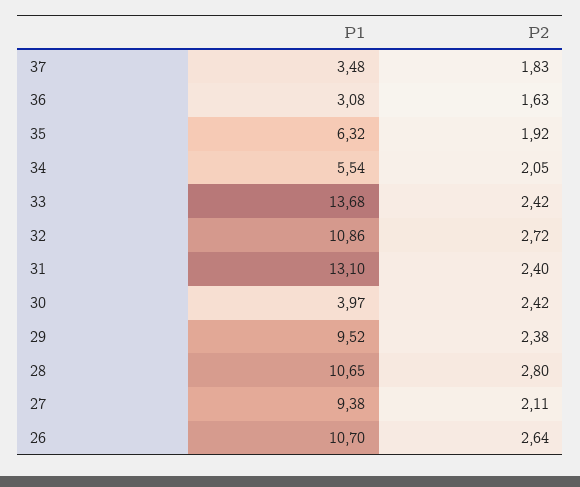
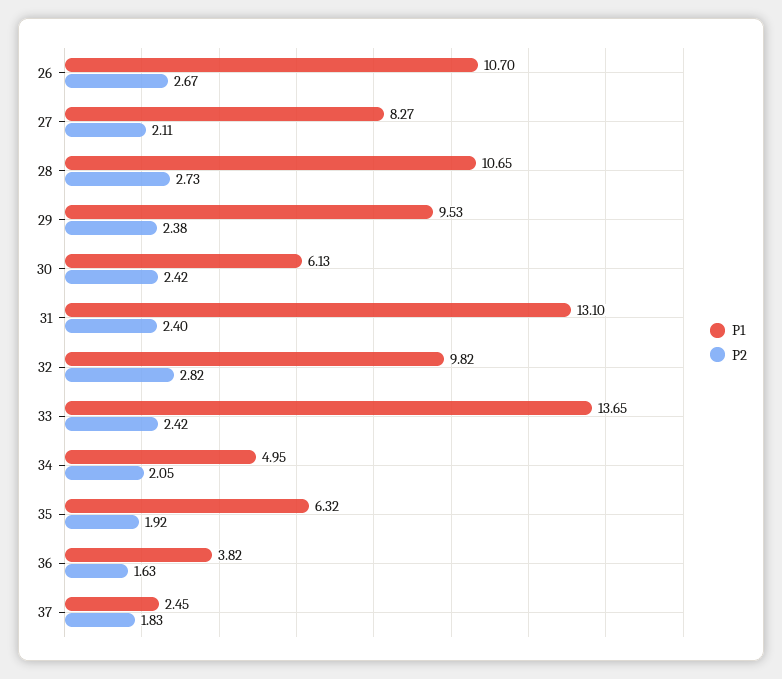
P1, 37: 3.48 -> 2.45
P1, 36: 3.08 -> 3.82
P1, 34: 5.54 -> 4.95
P1, 33: 13.68 -> 13.65
P1, 32: 10.86 -> 9.82
P2, 32: 2.72 -> 2.82
P1, 30: 3.97 -> 6.13
P1, 29: 9.52 -> 9.53
P2, 28: 2.8 -> 2.73
P1, 27: 9.38 -> 8.27
P2, 26: 2.64 -> 2.67

